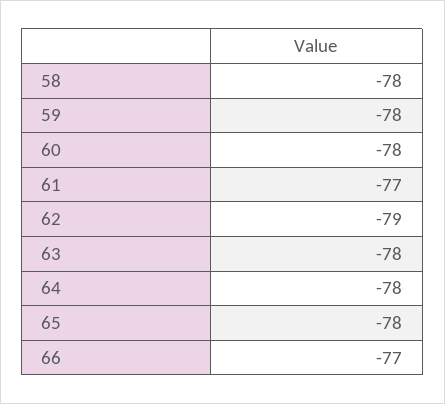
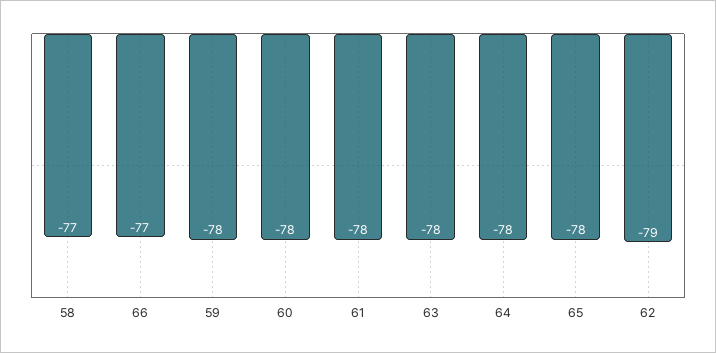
58: -78 -> -77
61: -77 -> -78

